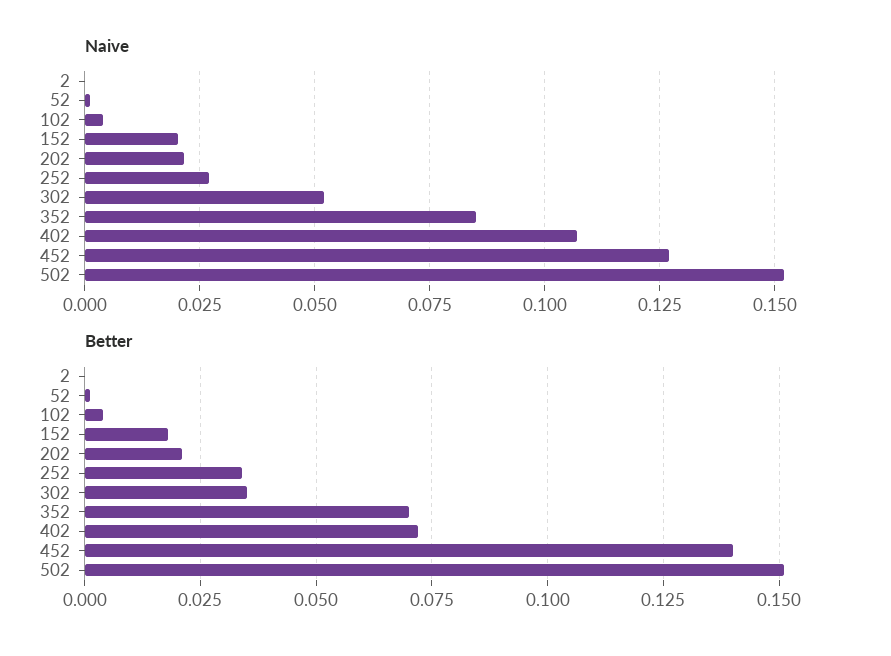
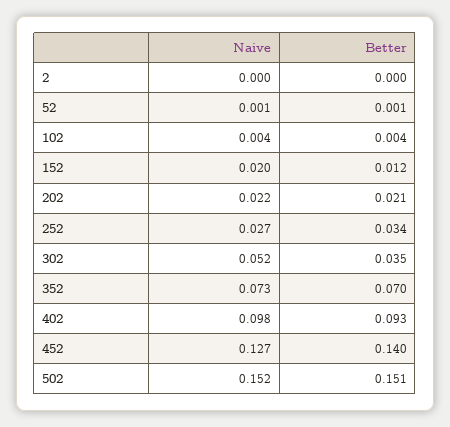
Naive, 352: 0.085 -> 0.073
Naive, 402: 0.1075 -> 0.098
Better, 152: 0.0175 -> 0.012
Better, 402: 0.0725 -> 0.093

